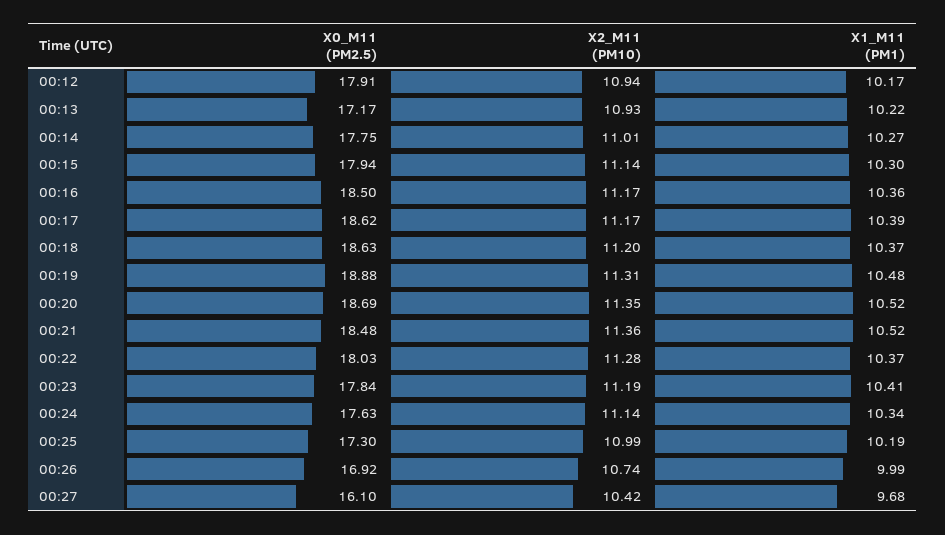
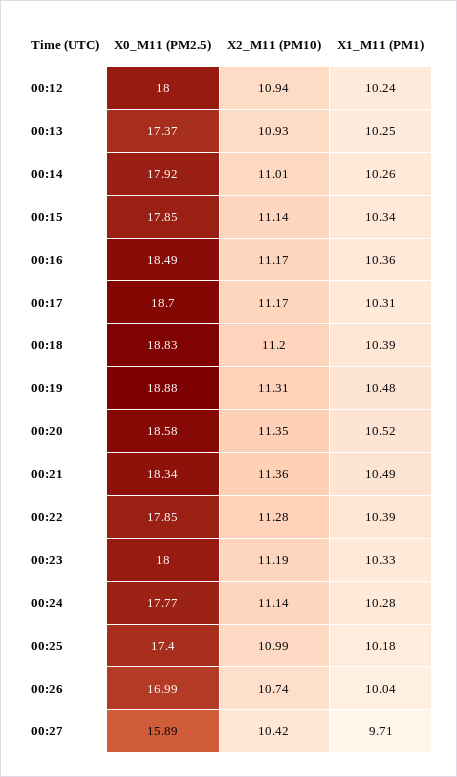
X0_M11 (PM2.5), 00:12: 17.91 -> 18
X1_M11 (PM1), 00:12: 10.17 -> 10.24
X0_M11 (PM2.5), 00:13: 17.17 -> 17.37
X1_M11 (PM1), 00:13: 10.22 -> 10.25
X0_M11 (PM2.5), 00:14: 17.75 -> 17.92
X1_M11 (PM1), 00:14: 10.27 -> 10.26
X0_M11 (PM2.5), 00:15: 17.94 -> 17.85
X1_M11 (PM1), 00:15: 10.3 -> 10.34
X0_M11 (PM2.5), 00:16: 18.5 -> 18.49
X0_M11 (PM2.5), 00:17: 18.62 -> 18.7
X1_M11 (PM1), 00:17: 10.39 -> 10.31
X0_M11 (PM2.5), 00:18: 18.63 -> 18.83
X1_M11 (PM1), 00:18: 10.37 -> 10.39
X0_M11 (PM2.5), 00:20: 18.69 -> 18.58
X0_M11 (PM2.5), 00:21: 18.48 -> 18.34
X1_M11 (PM1), 00:21: 10.52 -> 10.49
X0_M11 (PM2.5), 00:22: 18.03 -> 17.85
X1_M11 (PM1), 00:22: 10.37 -> 10.39
X0_M11 (PM2.5), 00:23: 17.84 -> 18
X1_M11 (PM1), 00:23: 10.41 -> 10.33
X0_M11 (PM2.5), 00:24: 17.63 -> 17.77
X1_M11 (PM1), 00:24: 10.34 -> 10.28
X0_M11 (PM2.5), 00:25: 17.3 -> 17.4
X1_M11 (PM1), 00:25: 10.19 -> 10.18
X0_M11 (PM2.5), 00:26: 16.92 -> 16.99
X1_M11 (PM1), 00:26: 9.99 -> 10.04
X0_M11 (PM2.5), 00:27: 16.1 -> 15.89
X1_M11 (PM1), 00:27: 9.68 -> 9.71

